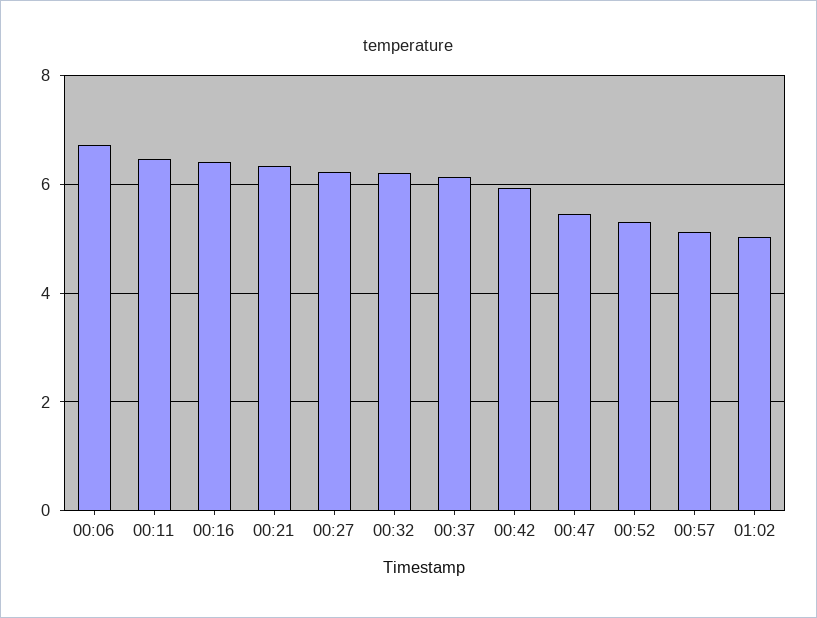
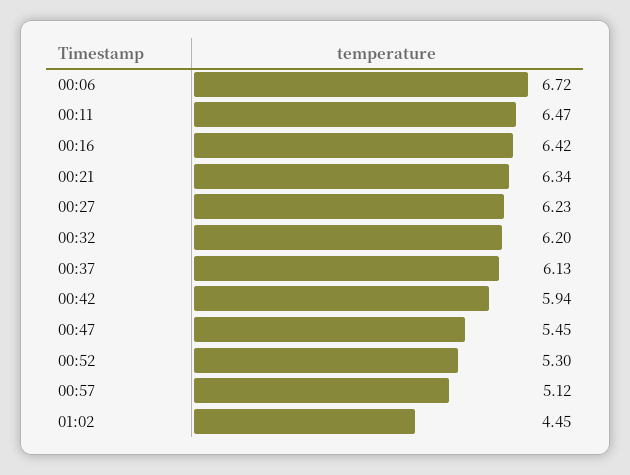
01:02: 5 -> 4.45

